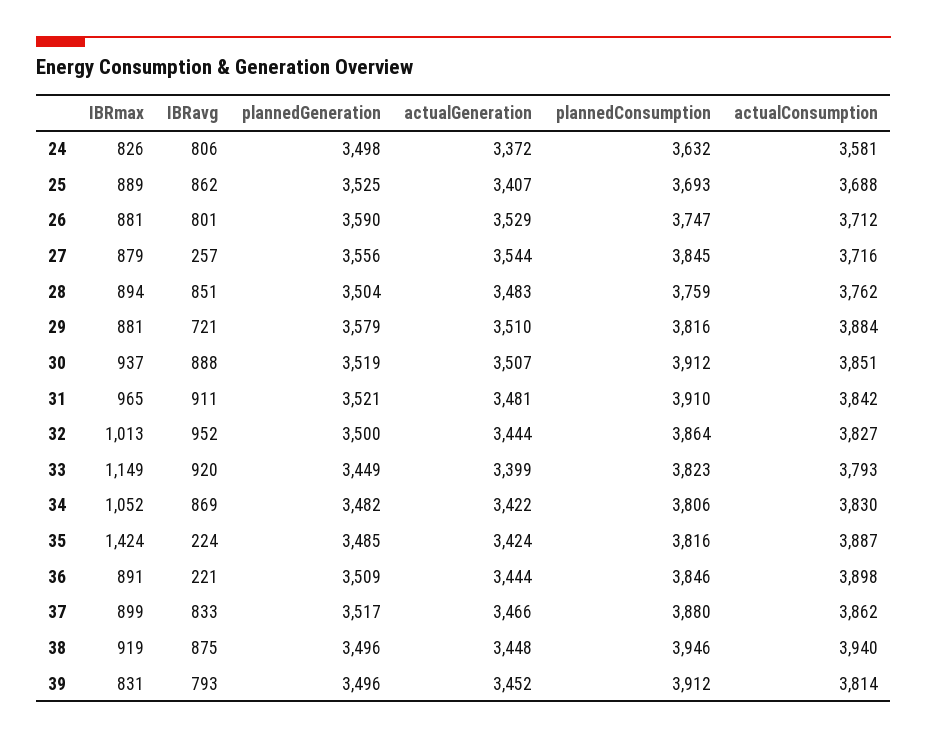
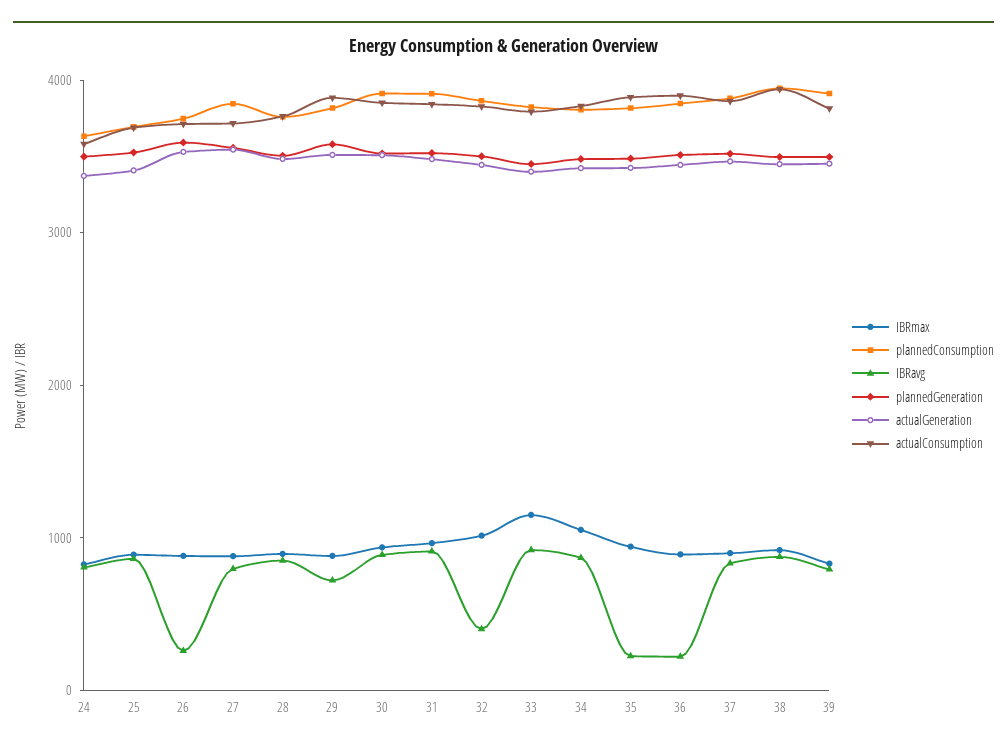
IBRavg, 26: 801 -> 200
IBRavg, 27: 257 -> 800
IBRavg, 32: 952 -> 400
IBRmax, 35: 1424 -> 1000

